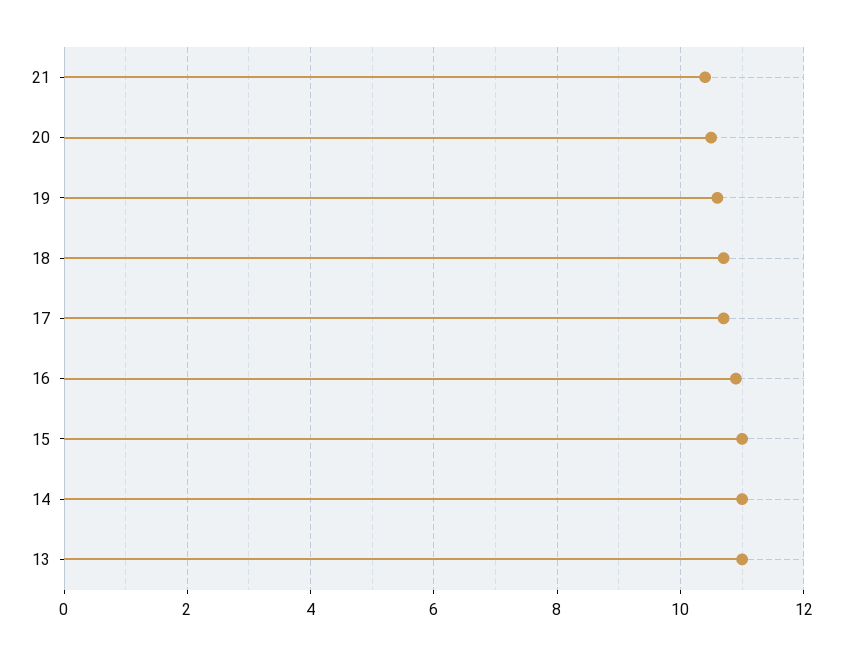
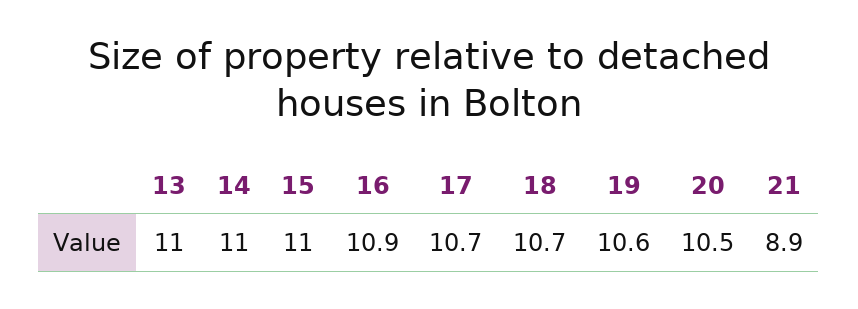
21: 10.5 -> 8.9

